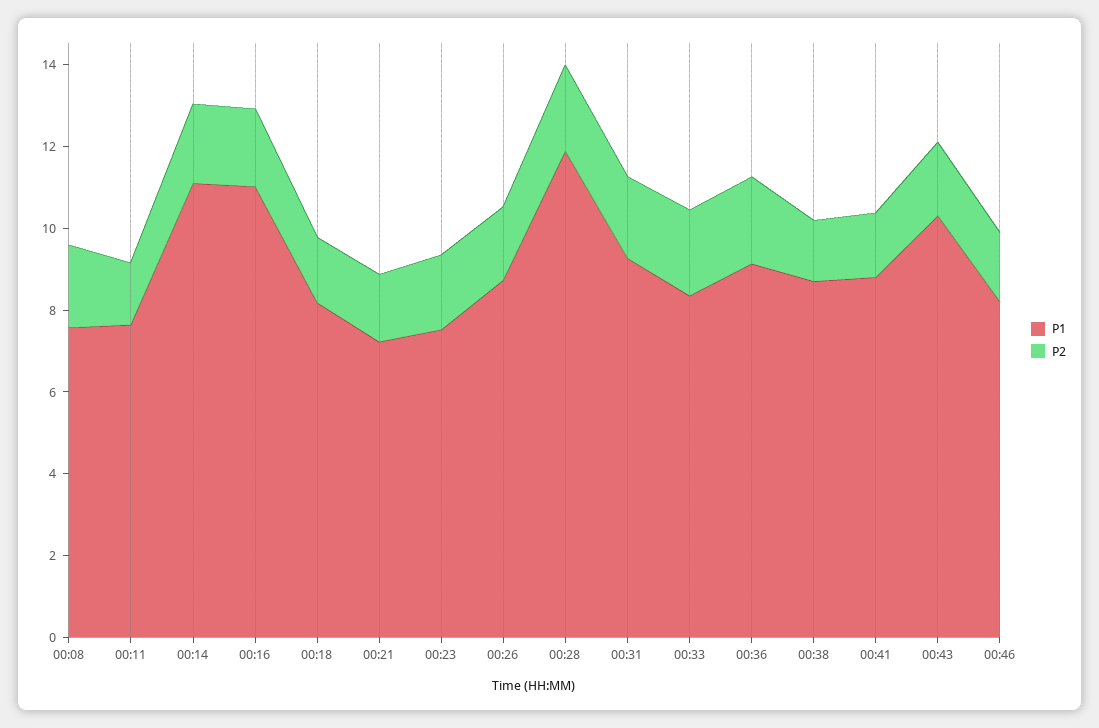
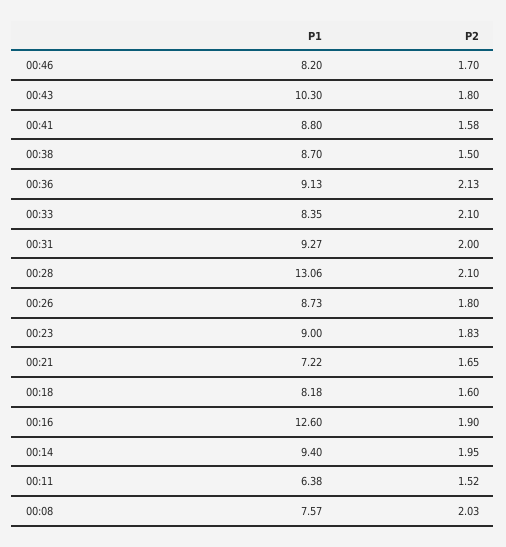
P1, 00:11: 7.5 -> 6.38
P1, 00:14: 11 -> 9.4
P1, 00:16: 11 -> 12.6
P1, 00:23: 7.5 -> 9
P1, 00:28: 12 -> 13.06

